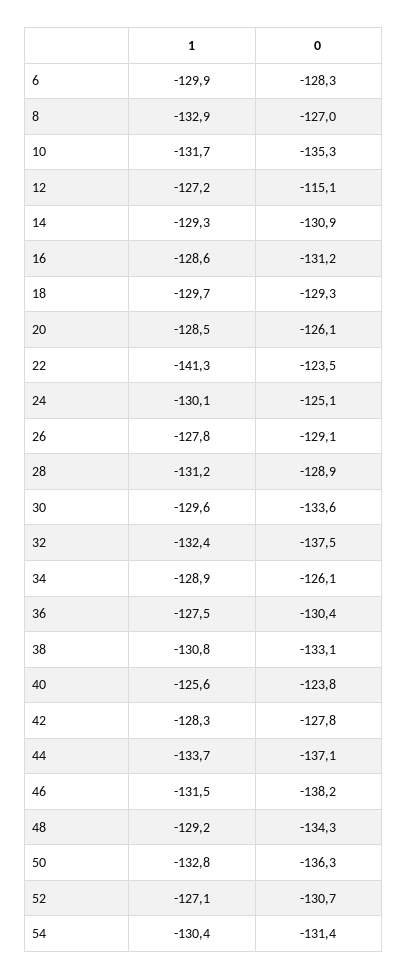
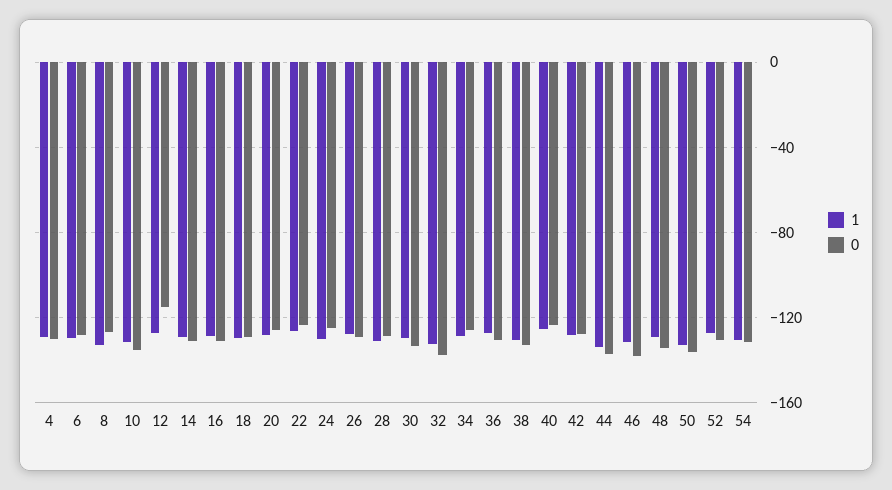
1, 22: -141.3 -> -125
1, 4: none -> -130
0, 4: none -> -130

